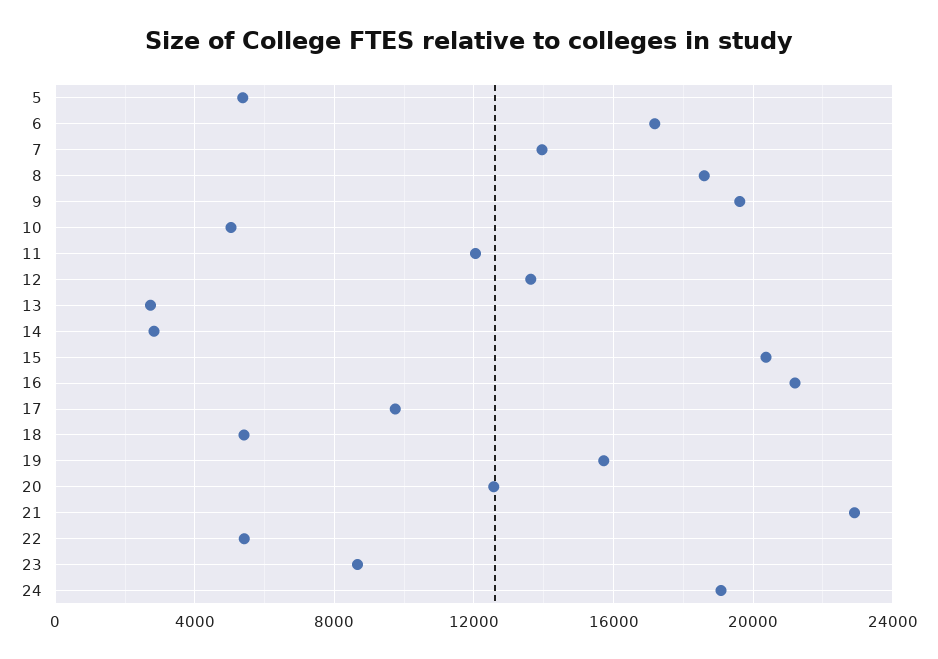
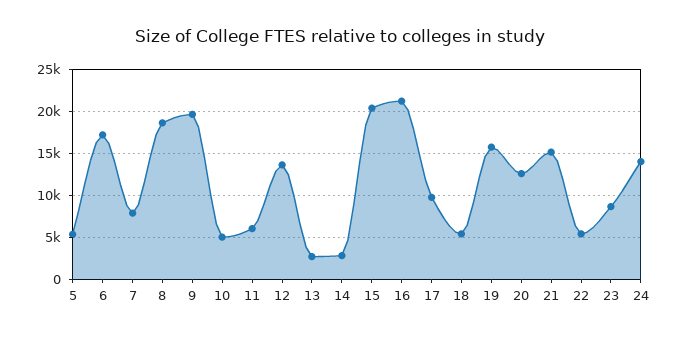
7: 14000 -> 8000
11: 12000 -> 6000
21: 23000 -> 15000
24: 19000 -> 14000

